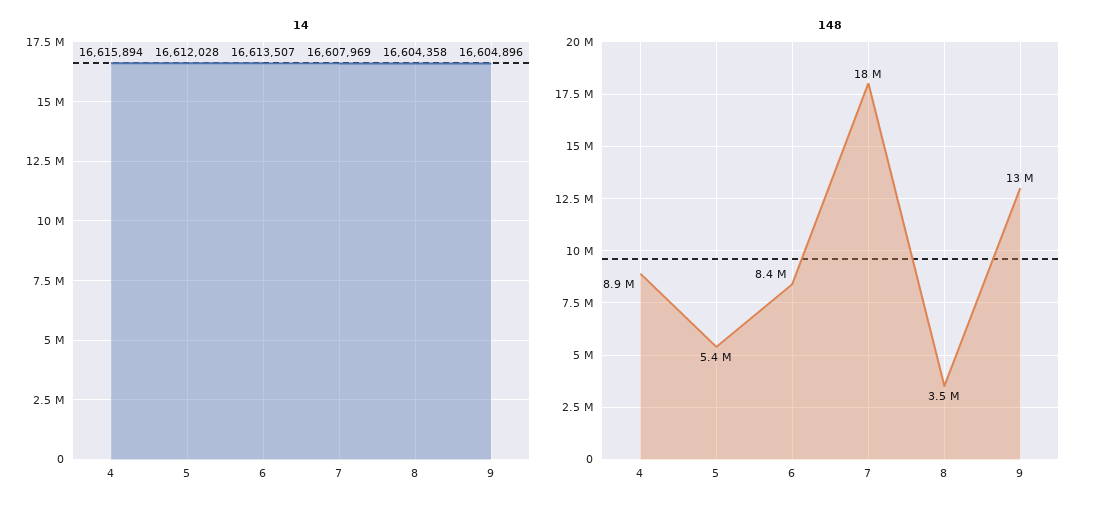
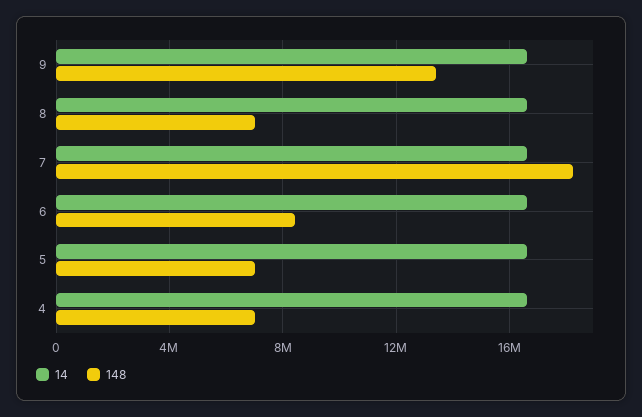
148, 4: 8900000 -> 7000000
148, 5: 5400000 -> 7000000
148, 8: 3500000 -> 7000000

